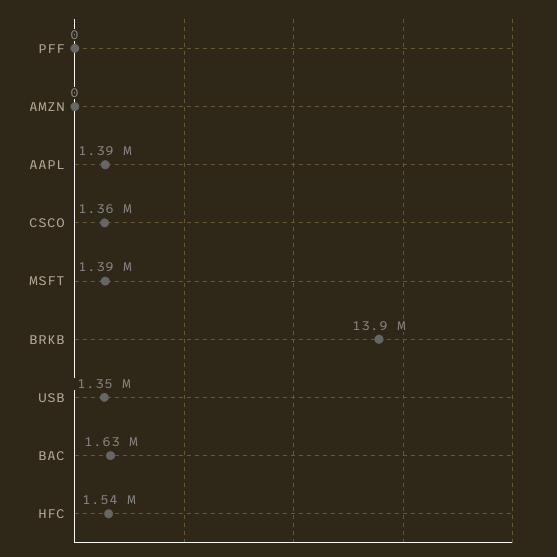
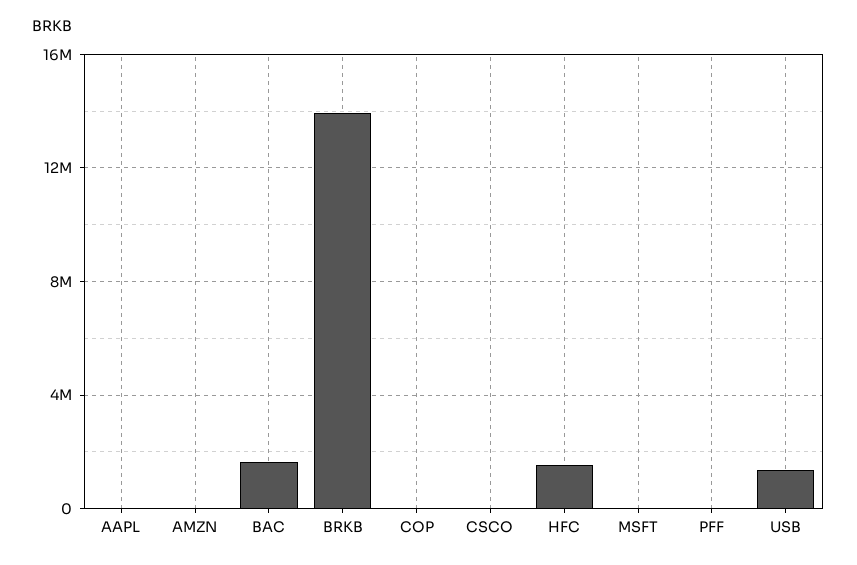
AAPL: 1390000 -> 0
CSCO: 1360000 -> 0
MSFT: 1390000 -> 0
COP: none -> 0

